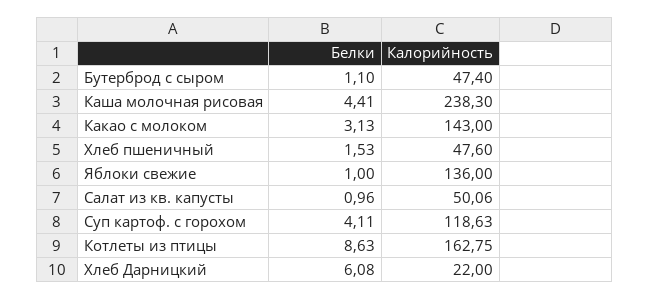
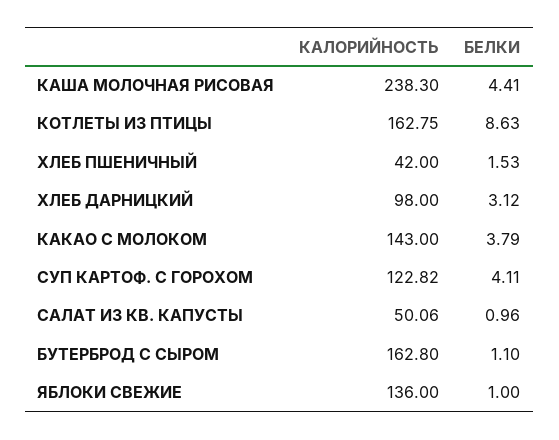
Калорийность, Бутерброд с сыром: 47.4 -> 162.8
Белки, Какао с молоком: 3.13 -> 3.79
Калорийность, Хлеб пшеничный: 47.6 -> 42
Калорийность, Суп картоф. с горохом: 118.63 -> 122.82
Белки, Хлеб Дарницкий: 6.08 -> 3.12
Калорийность, Хлеб Дарницкий: 22 -> 98

